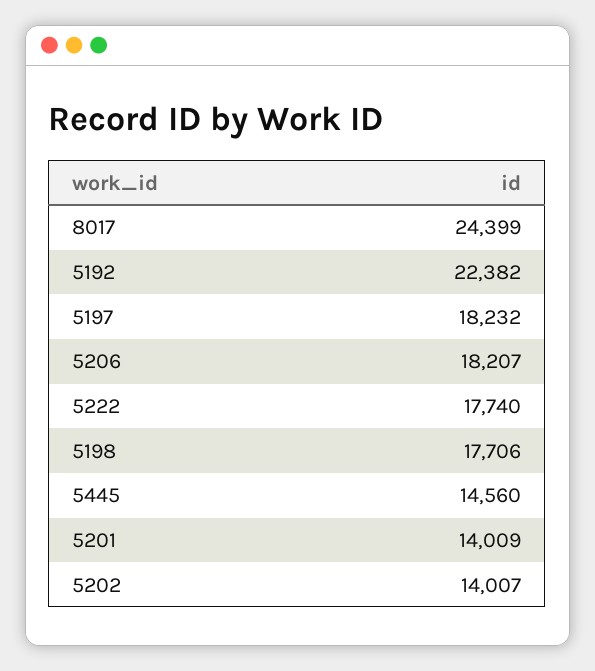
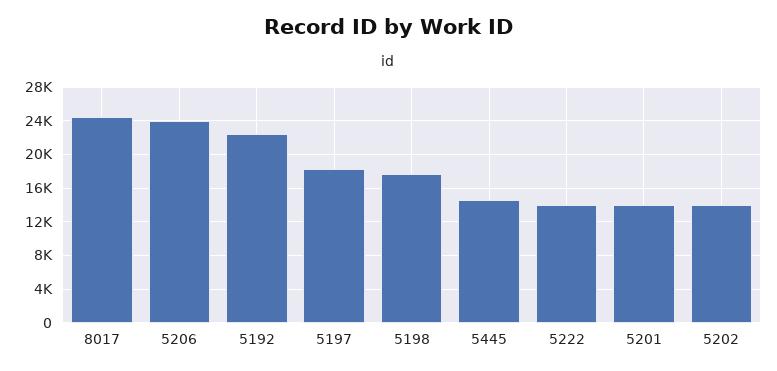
5206: 18207 -> 24000
5222: 17740 -> 14000

